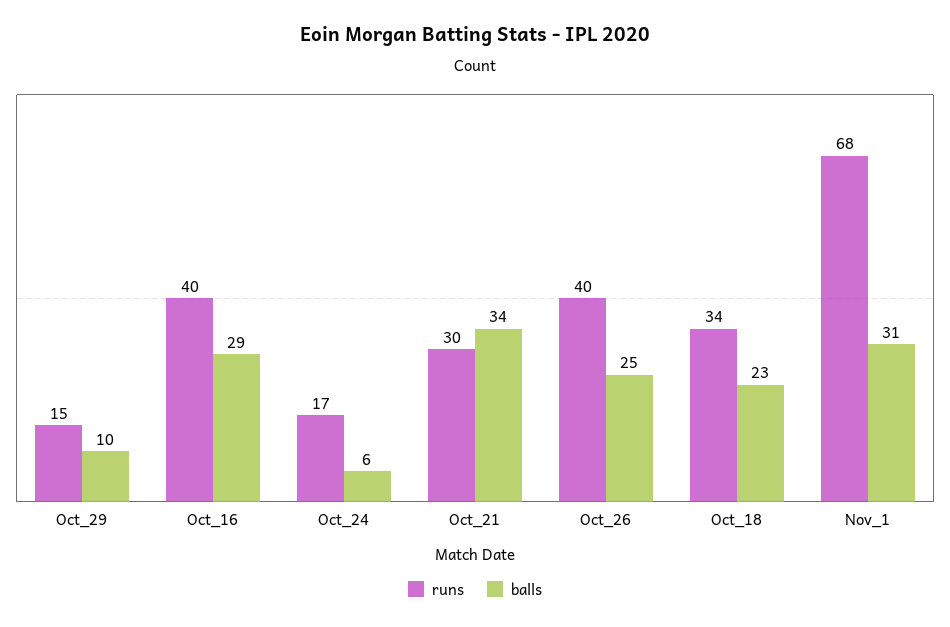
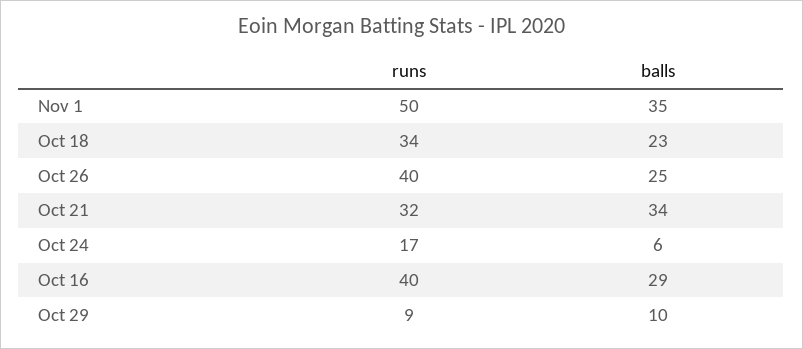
runs, Oct_29: 15 -> 9
runs, Oct_21: 30 -> 32
runs, Nov_1: 68 -> 50
balls, Nov_1: 31 -> 35

